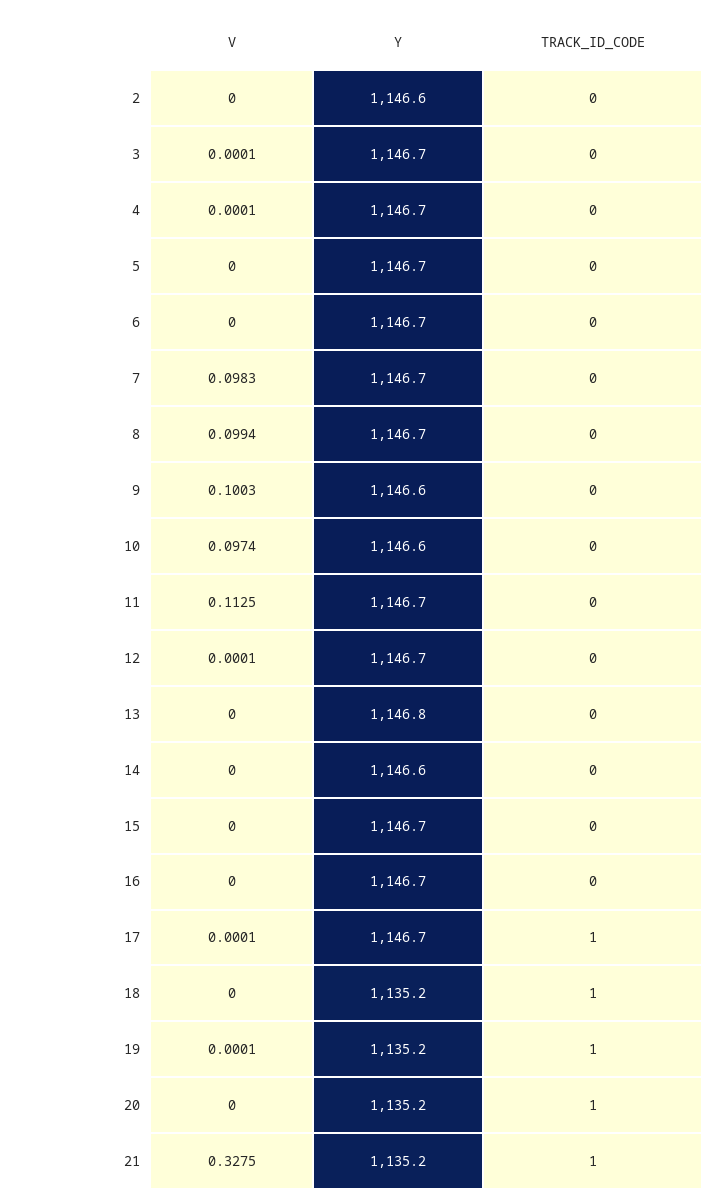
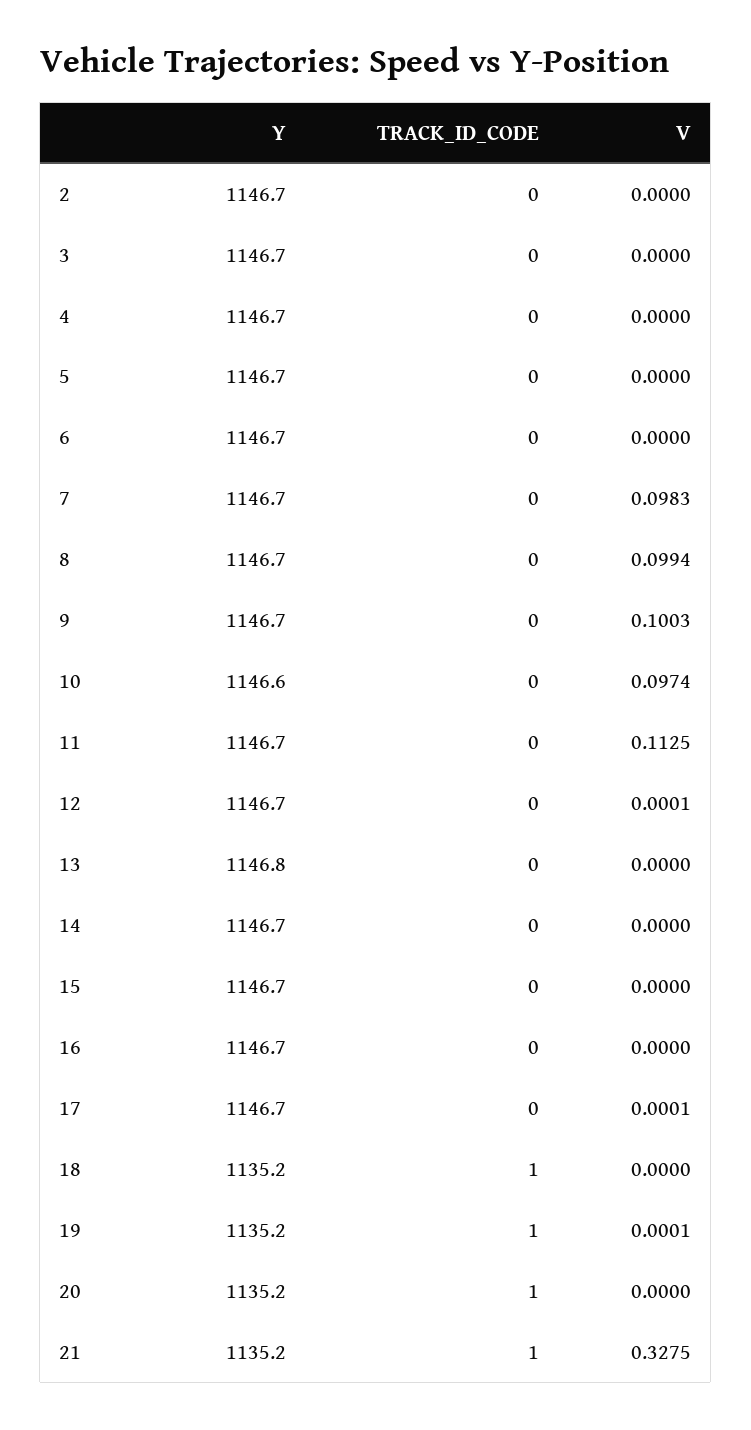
Y, 2: 1146.6 -> 1146.7
V, 3: 0.0001 -> 0
V, 4: 0.0001 -> 0
Y, 9: 1146.6 -> 1146.7
Y, 14: 1146.6 -> 1146.7
TRACK_ID_CODE, 17: 1 -> 0

